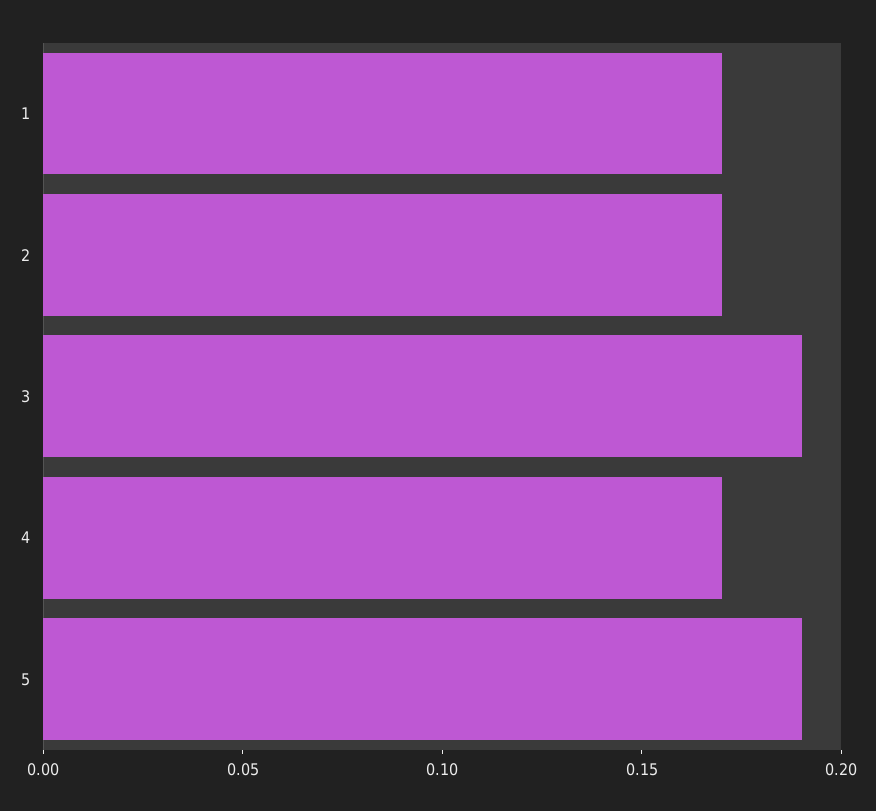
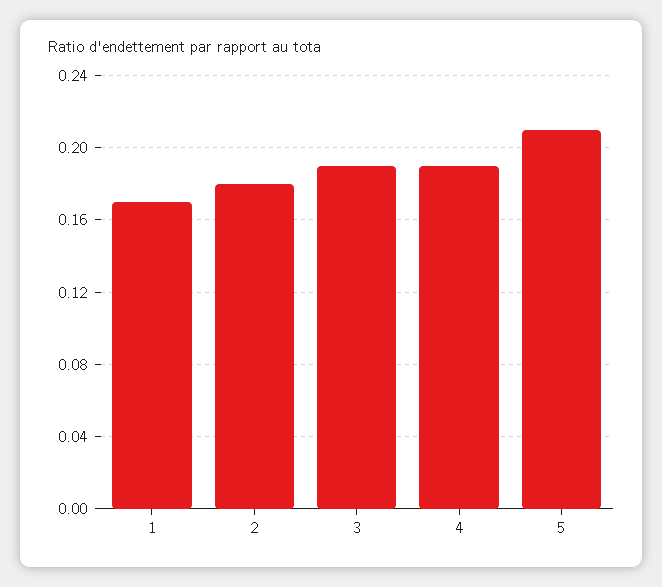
2: 0.17 -> 0.18
4: 0.17 -> 0.19
5: 0.19 -> 0.21

